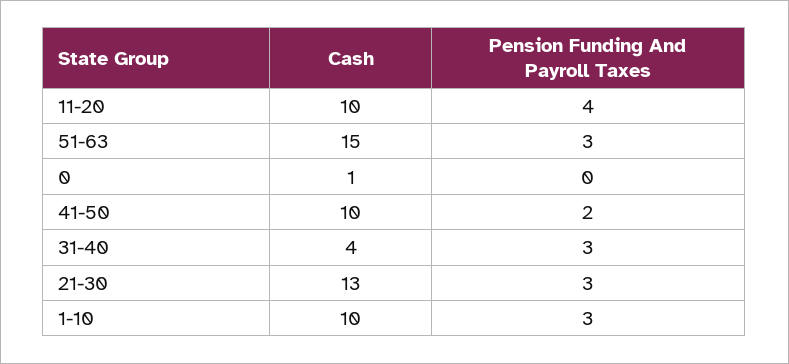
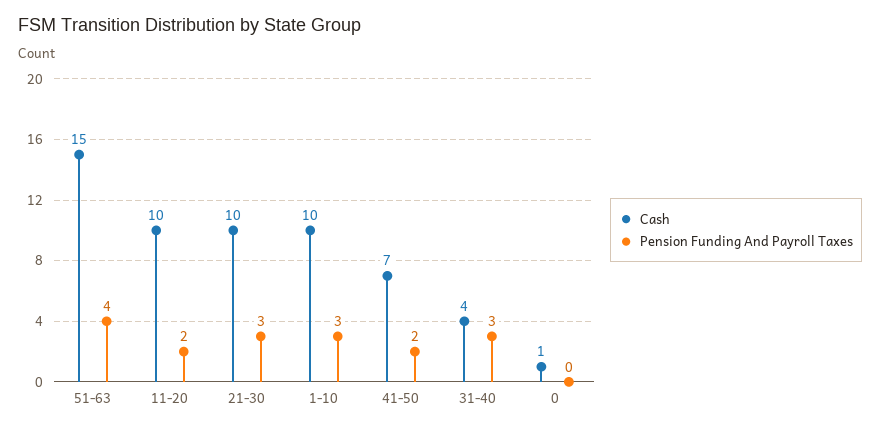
Pension Funding And Payroll Taxes, 11-20: 4 -> 2
Pension Funding And Payroll Taxes, 51-63: 3 -> 4
Cash, 41-50: 10 -> 7
Cash, 21-30: 13 -> 10

